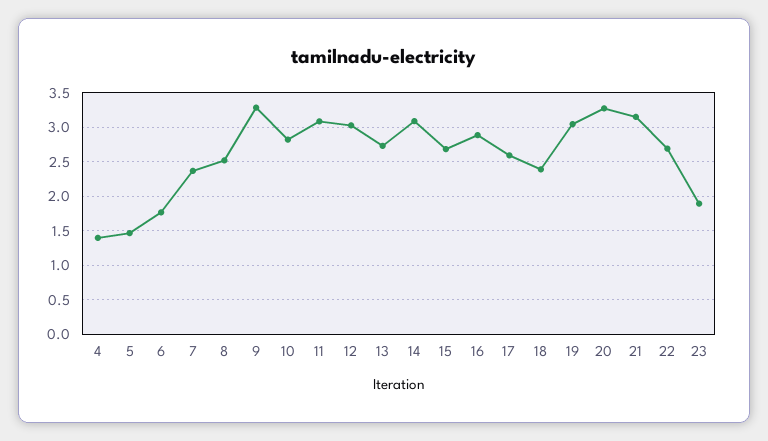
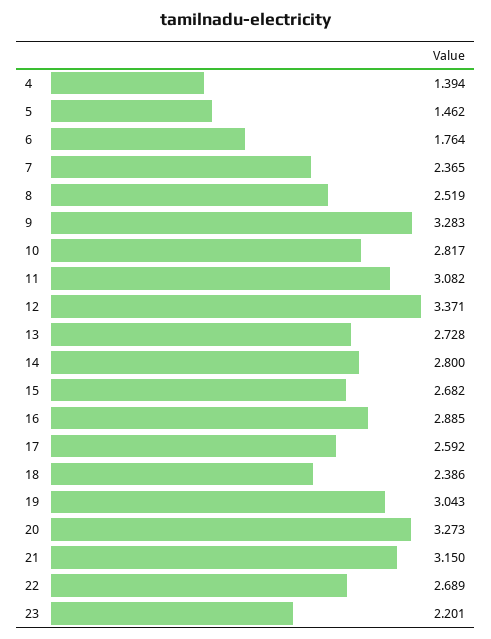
12: 3 -> 3.371
14: 3.1 -> 2.8
23: 1.9 -> 2.201

